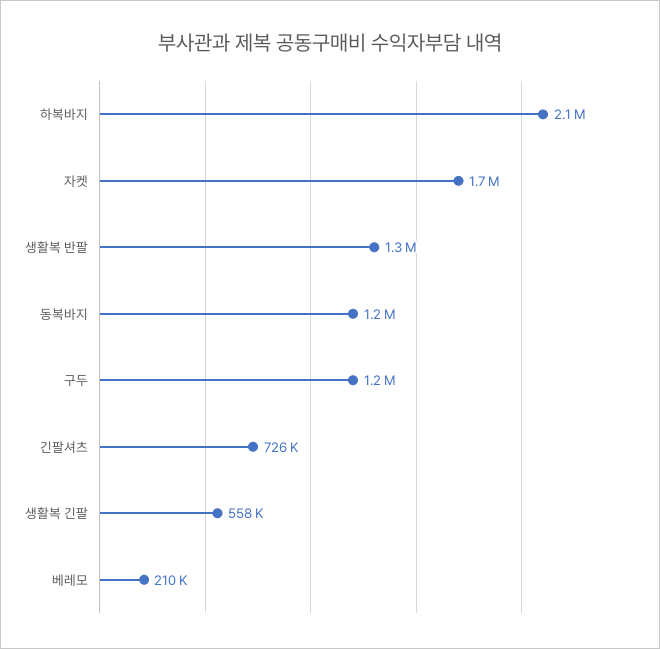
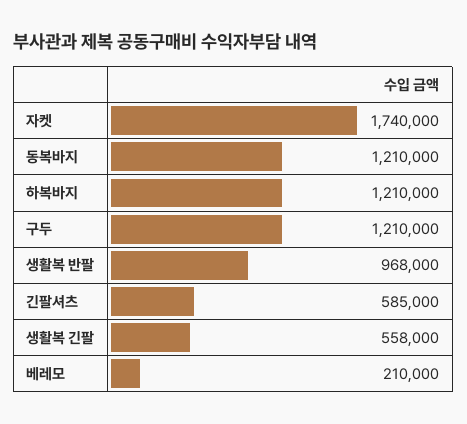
하복바지: 2100000 -> 1210000
생활복 반팔: 1300000 -> 968000
긴팔셔츠: 726000 -> 585000

